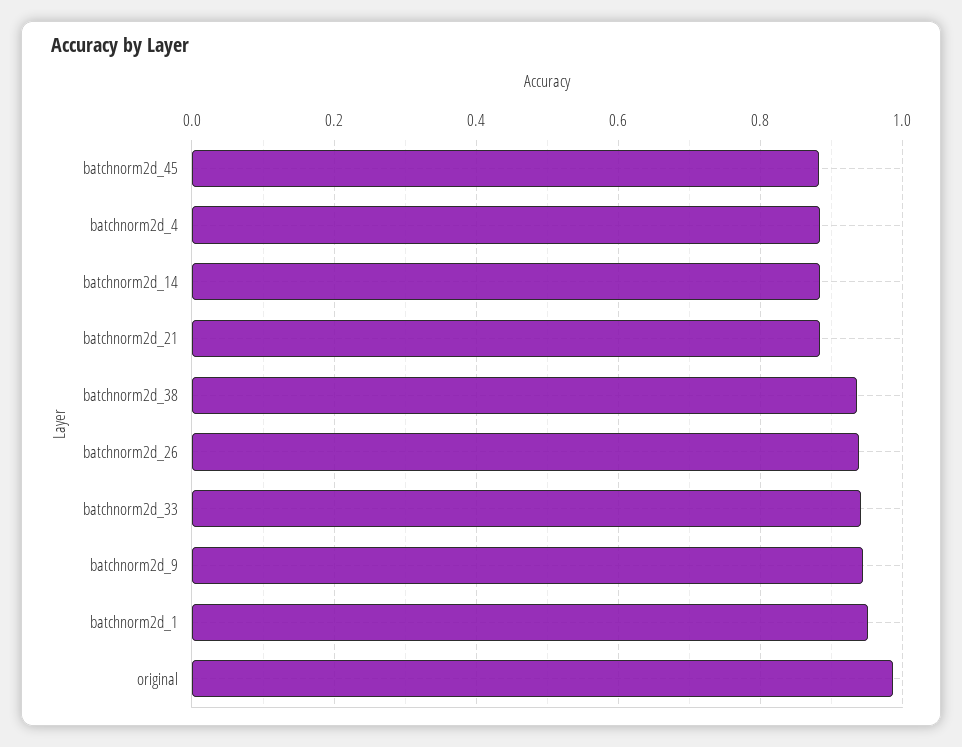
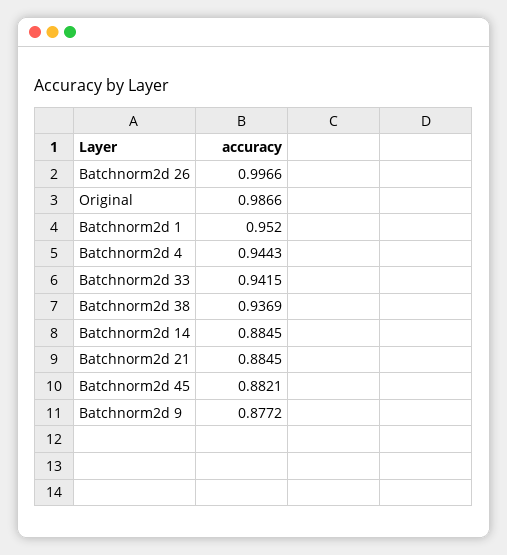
batchnorm2d_4: 0.88 -> 0.9443
batchnorm2d_26: 0.94 -> 0.9966
batchnorm2d_9: 0.94 -> 0.8772

